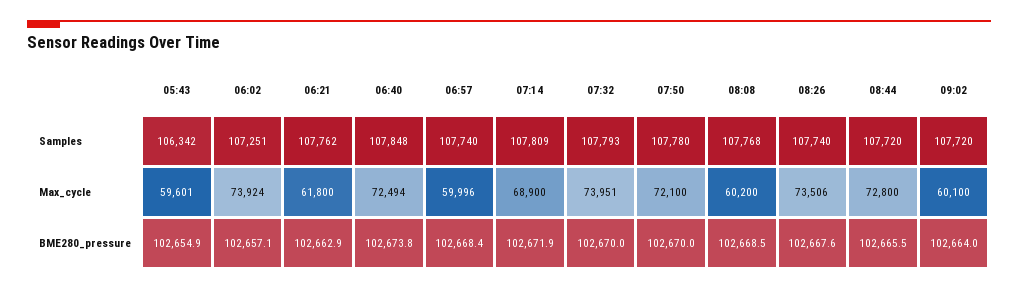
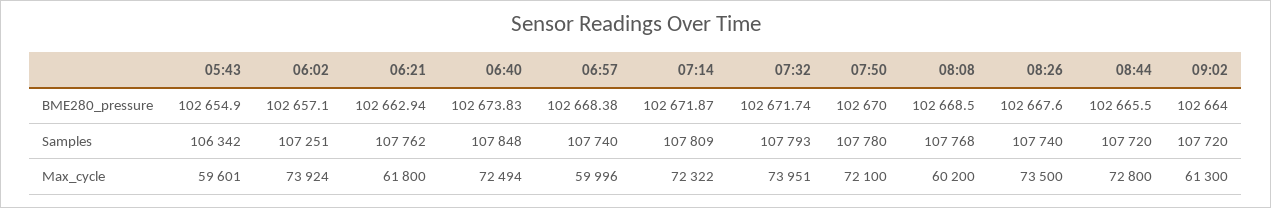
07:14, Max_cycle: 68900 -> 72322
08:26, Max_cycle: 73506 -> 73500
09:02, Max_cycle: 60100 -> 61300
07:32, BME280_pressure: 102670 -> 102671.74

